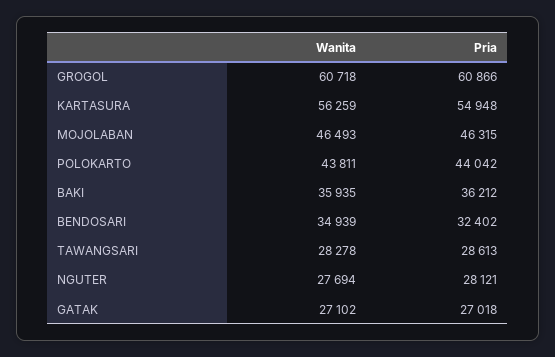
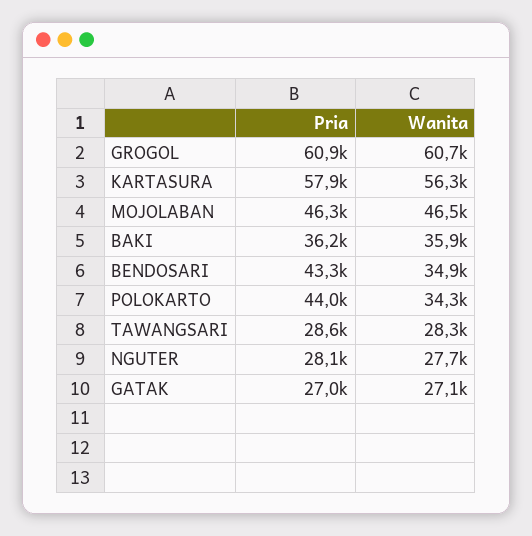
Pria, KARTASURA: 54948 -> 57900
Wanita, POLOKARTO: 43811 -> 34300
Pria, BENDOSARI: 32402 -> 43300

